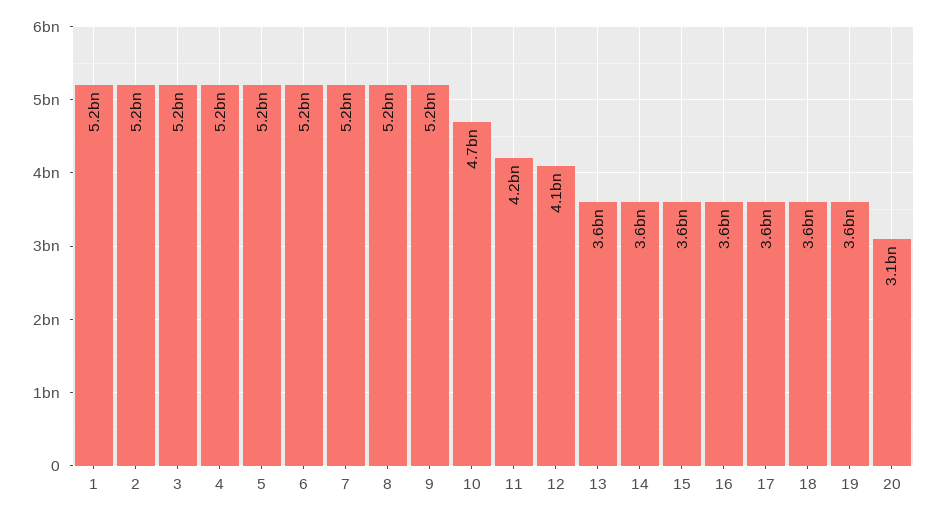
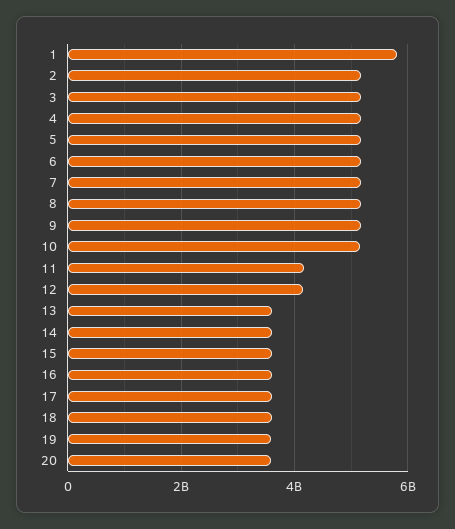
1: 5200000000 -> 5800000000
10: 4700000000 -> 5200000000
20: 3100000000 -> 3600000000

